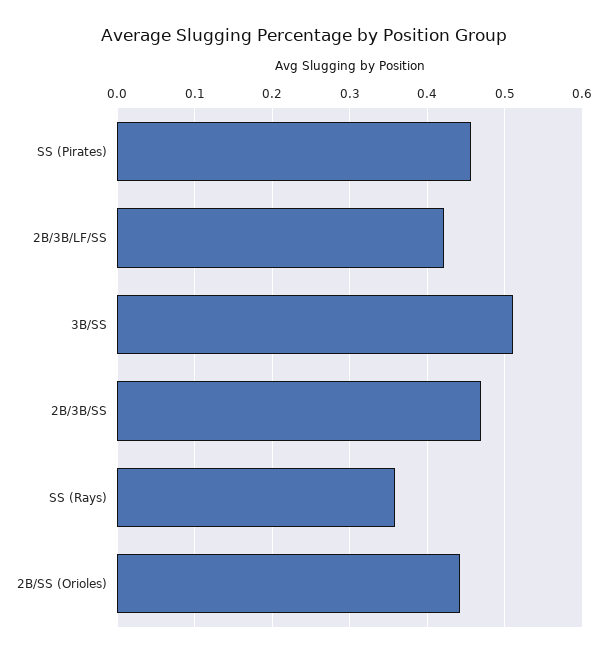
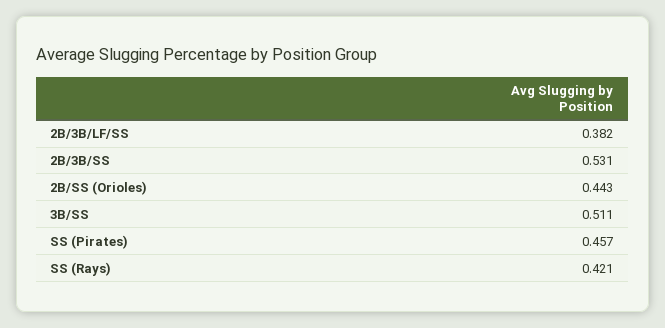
2B/3B/LF/SS: 0.42 -> 0.382
2B/3B/SS: 0.47 -> 0.531
SS (Rays): 0.36 -> 0.421

